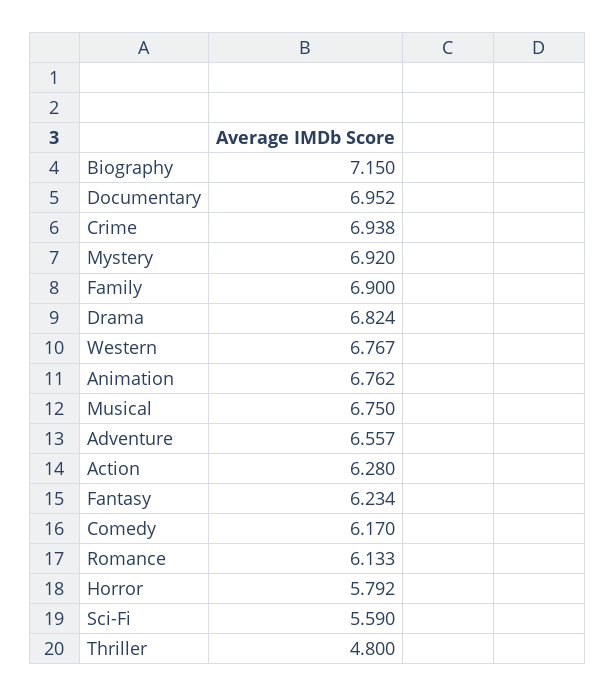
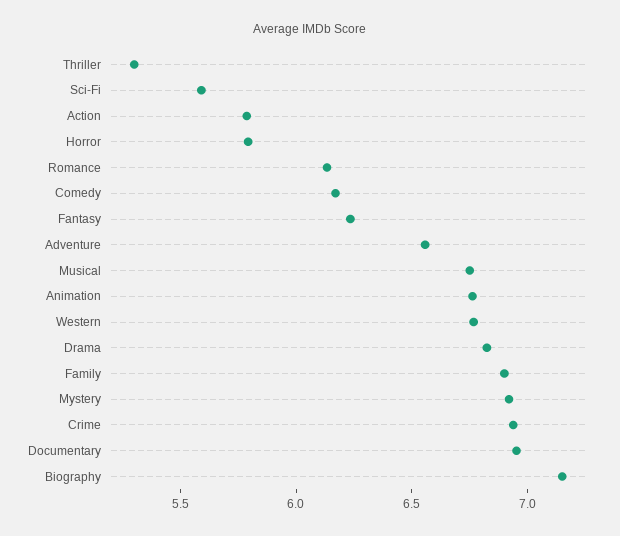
Action: 6.28 -> 5.8
Thriller: 4.8 -> 5.3

